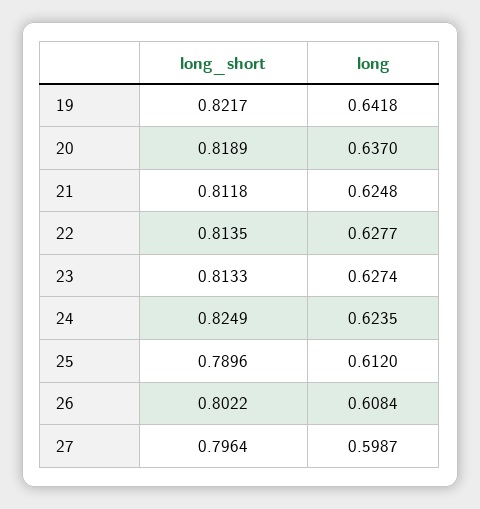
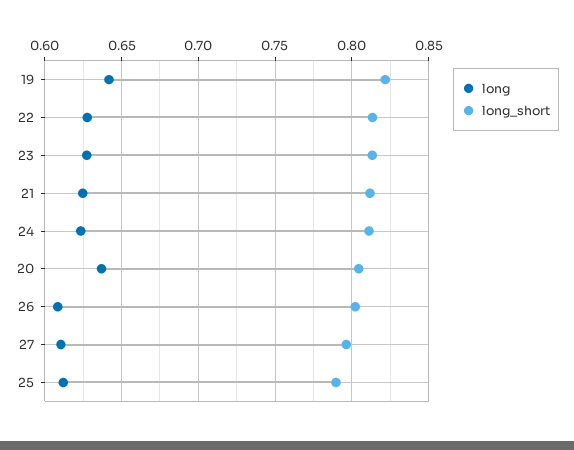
long_short, 20: 0.8189 -> 0.805
long_short, 24: 0.8249 -> 0.81
long, 27: 0.5987 -> 0.61

